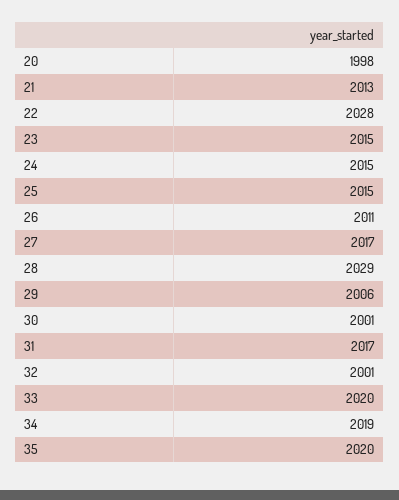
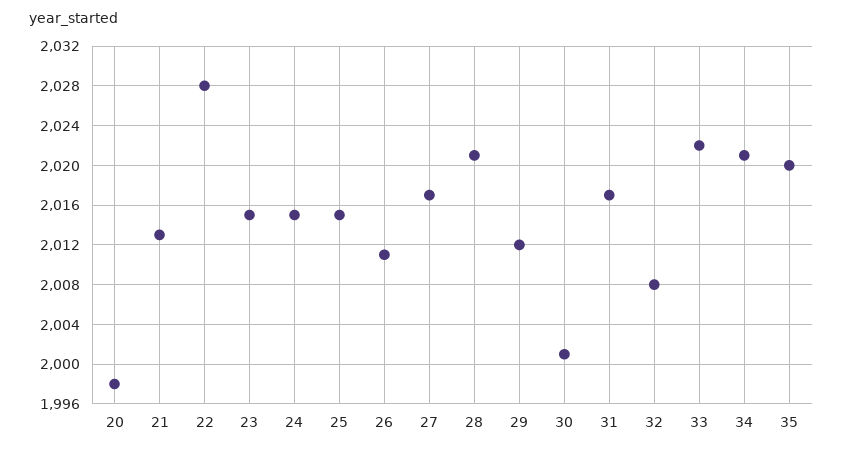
28: 2029 -> 2021
29: 2006 -> 2012
32: 2001 -> 2008
33: 2020 -> 2022
34: 2019 -> 2021

